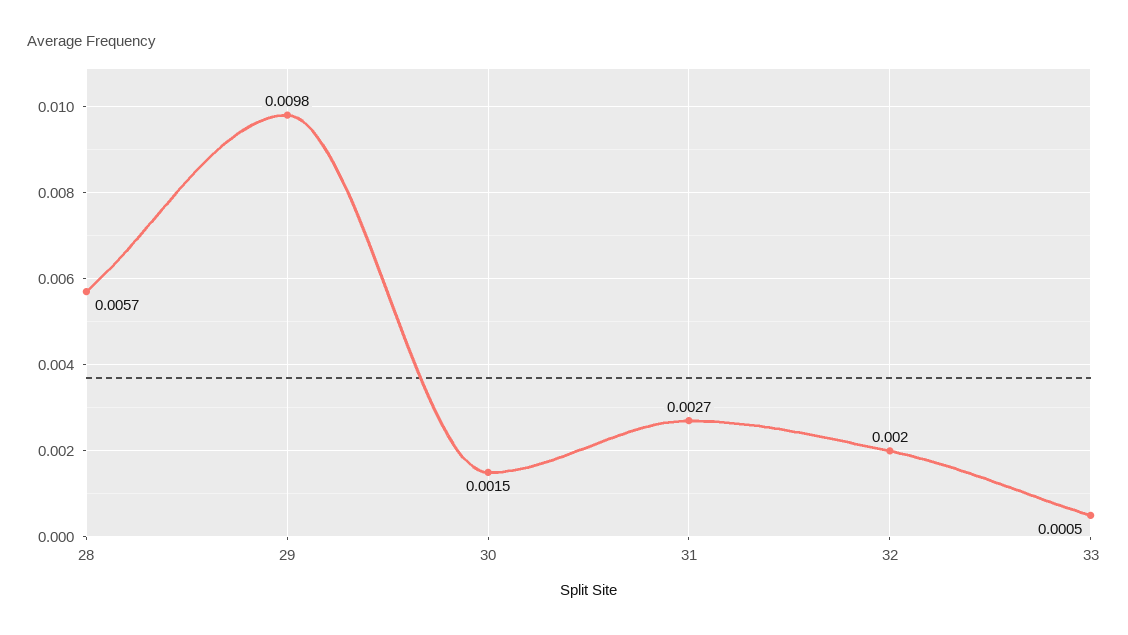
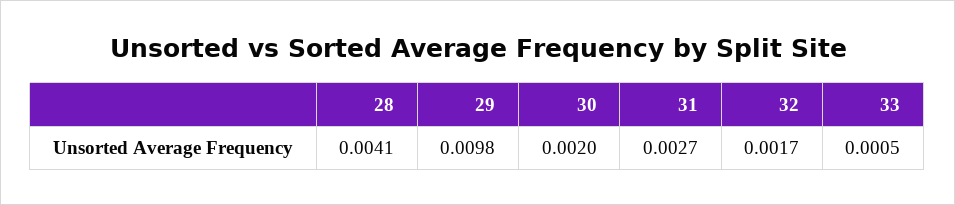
28: 0.0057 -> 0.0041
30: 0.0015 -> 0.002
32: 0.002 -> 0.0017

